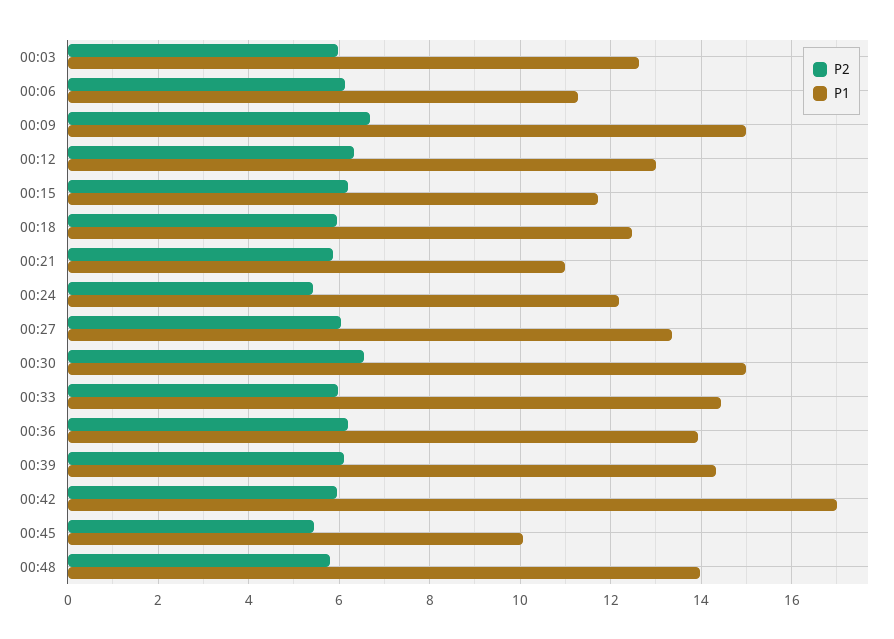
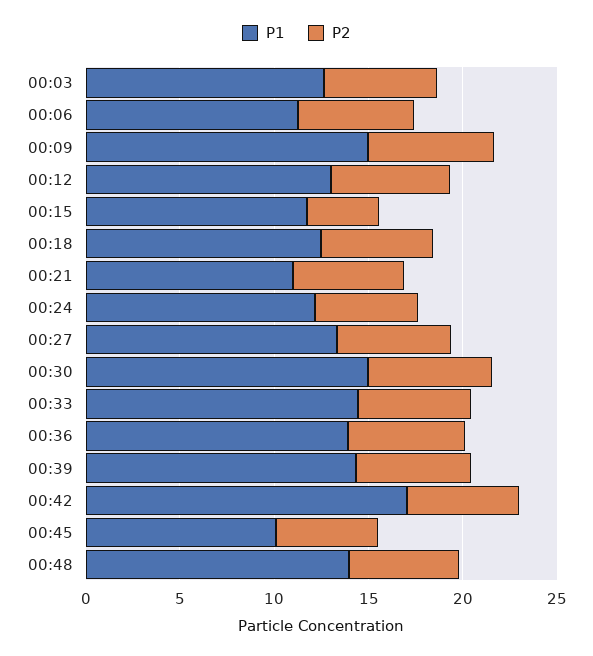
P2, 00:15: 6.2 -> 4

